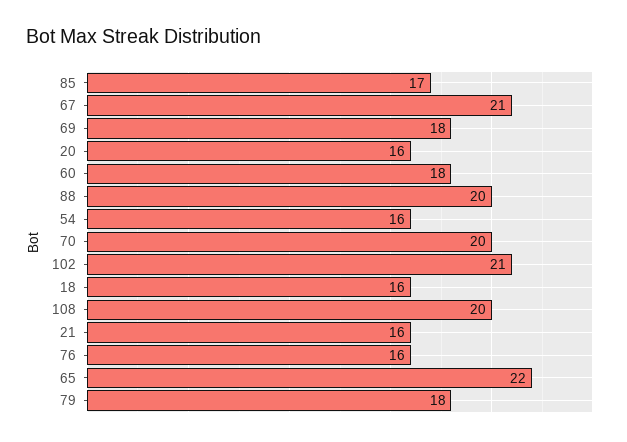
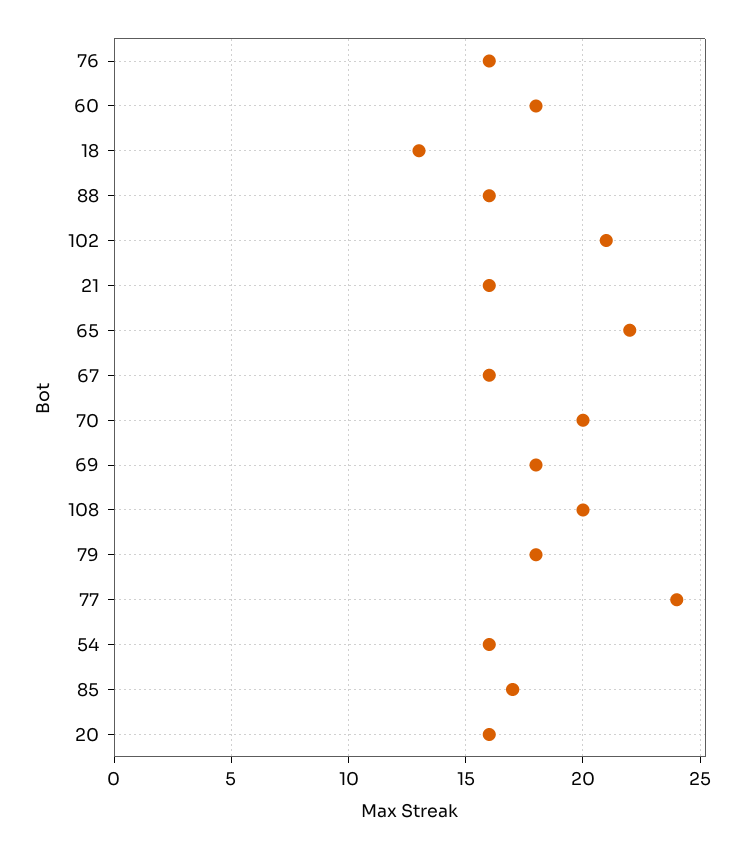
67: 21 -> 16
88: 20 -> 16
18: 16 -> 13
77: none -> 24

